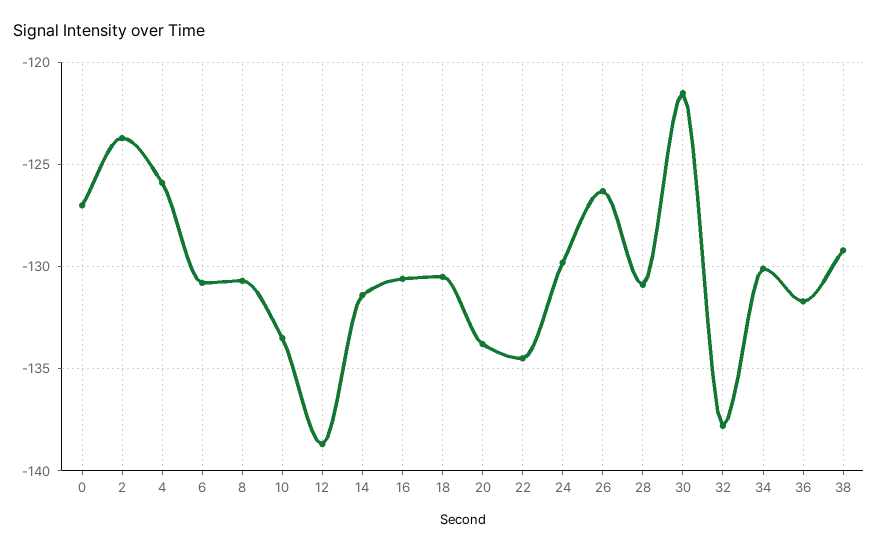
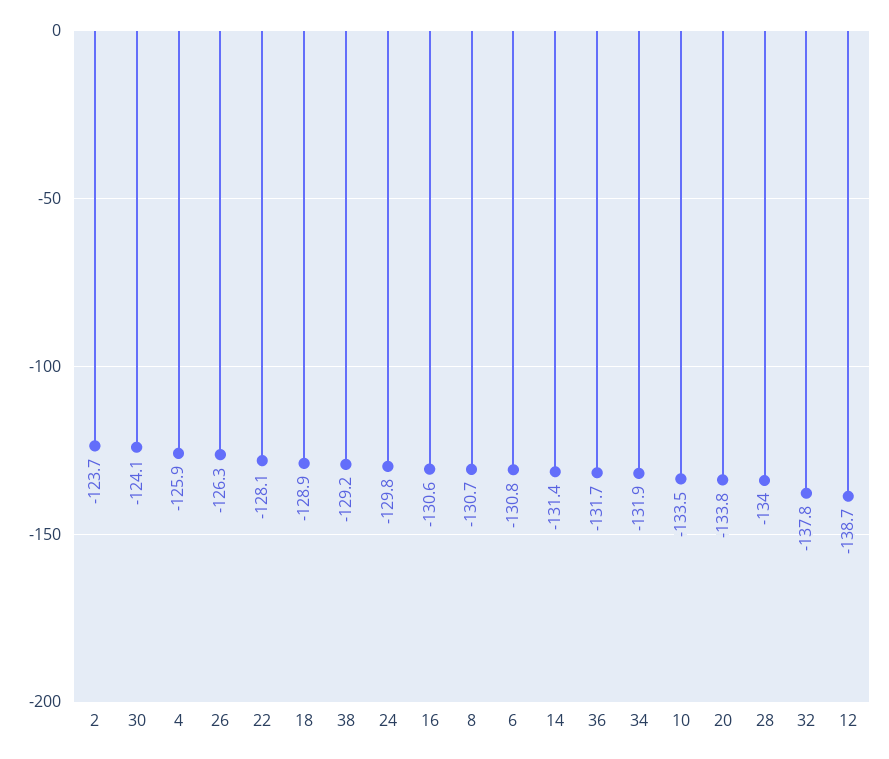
0: -127 -> none
18: -130.5 -> -128.9
22: -134.5 -> -128.1
28: -131 -> -134
30: -121.5 -> -124.1
34: -130 -> -131.9

